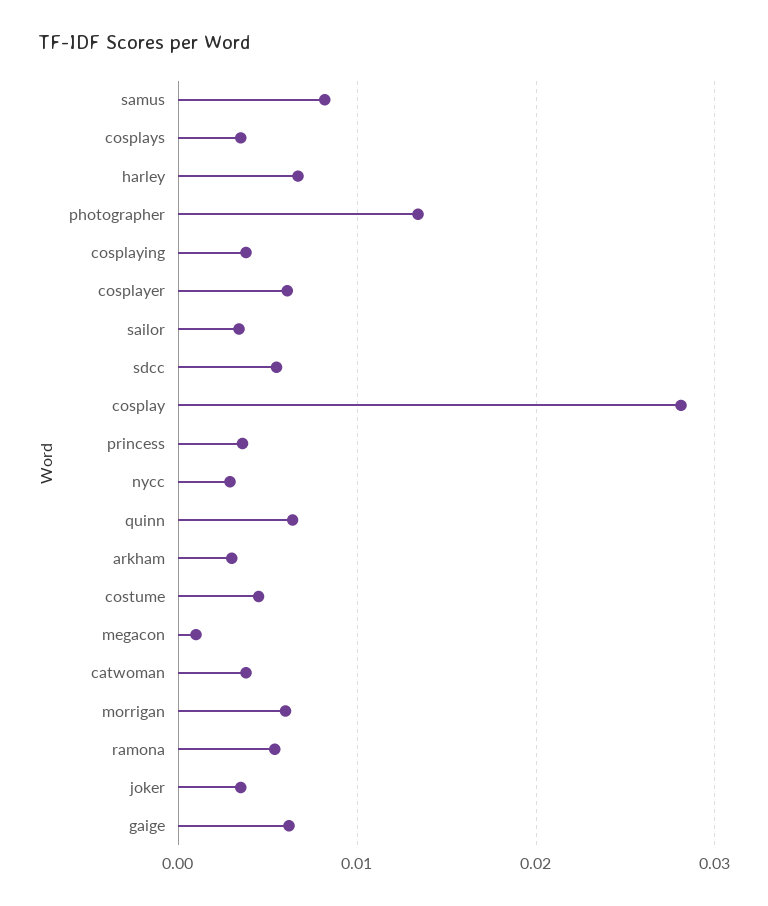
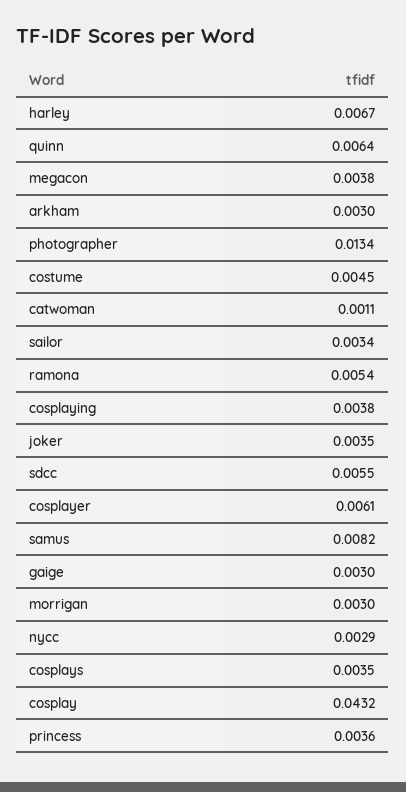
cosplay: 0.028 -> 0.0432
megacon: 0.001 -> 0.0038
catwoman: 0.004 -> 0.0011
morrigan: 0.006 -> 0.003
gaige: 0.006 -> 0.003

